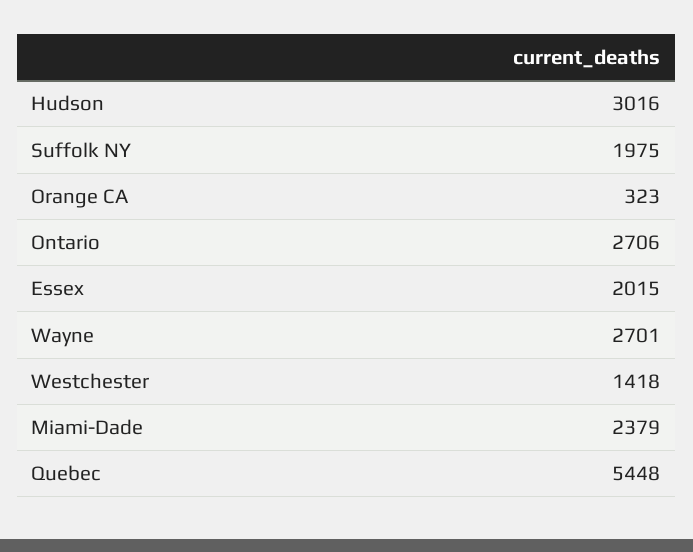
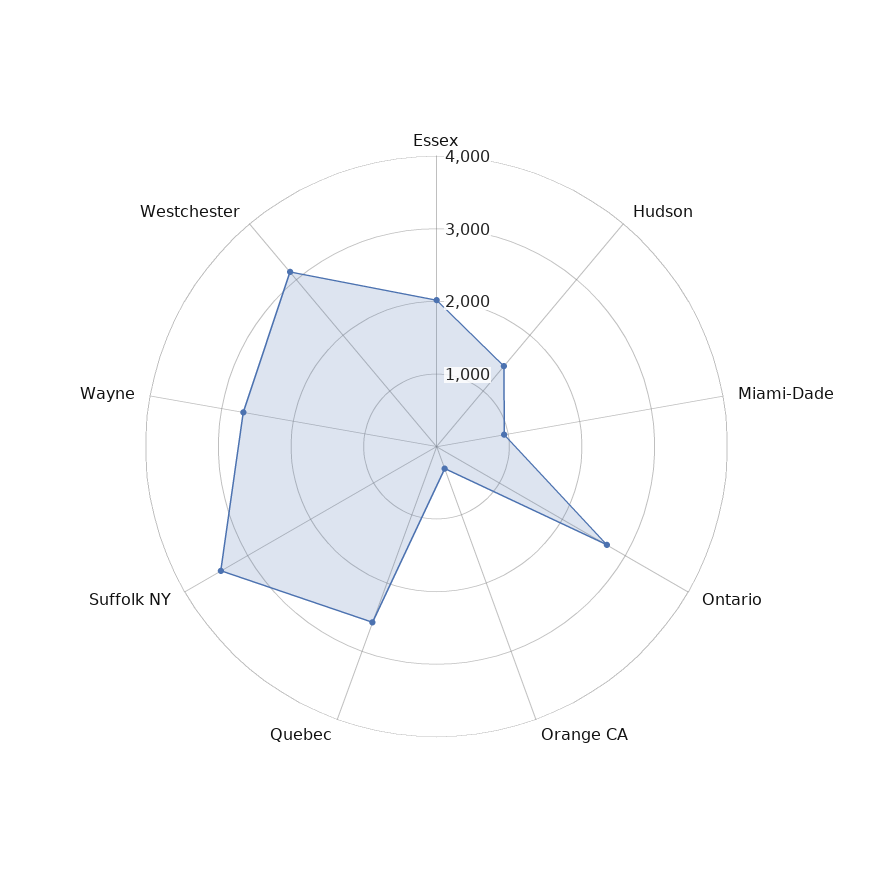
Hudson: 3016 -> 1400
Suffolk NY: 1975 -> 3400
Westchester: 1418 -> 3200
Miami-Dade: 2379 -> 1000
Quebec: 5448 -> 2600

